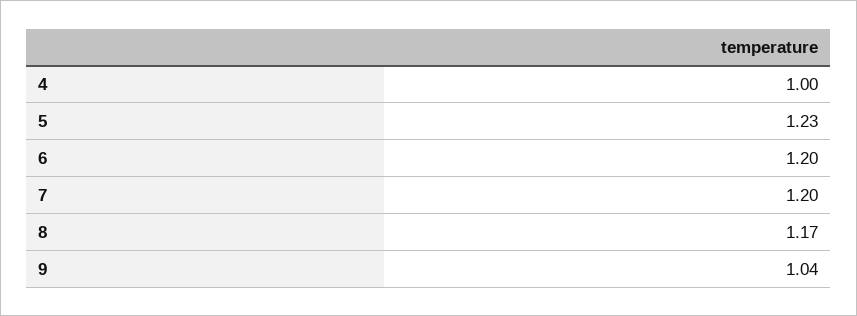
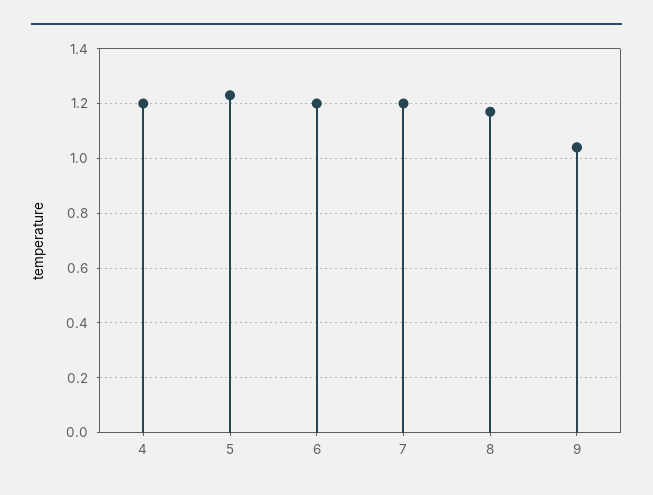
4: 1 -> 1.2

